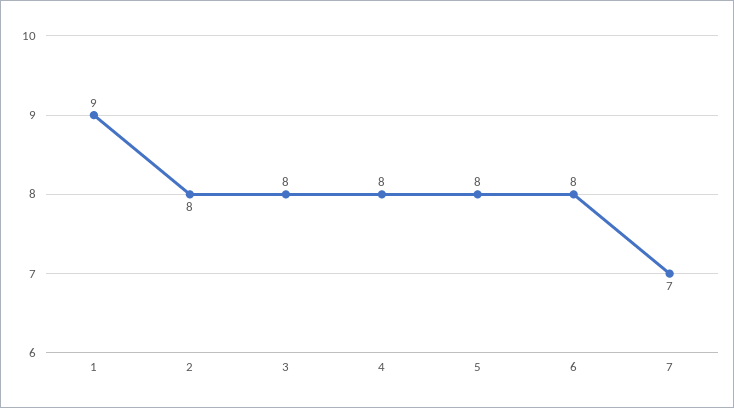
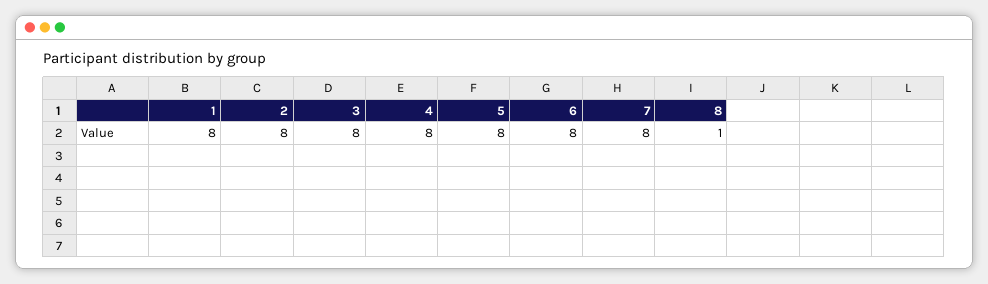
1: 9 -> 8
7: 7 -> 8
8: none -> 1

